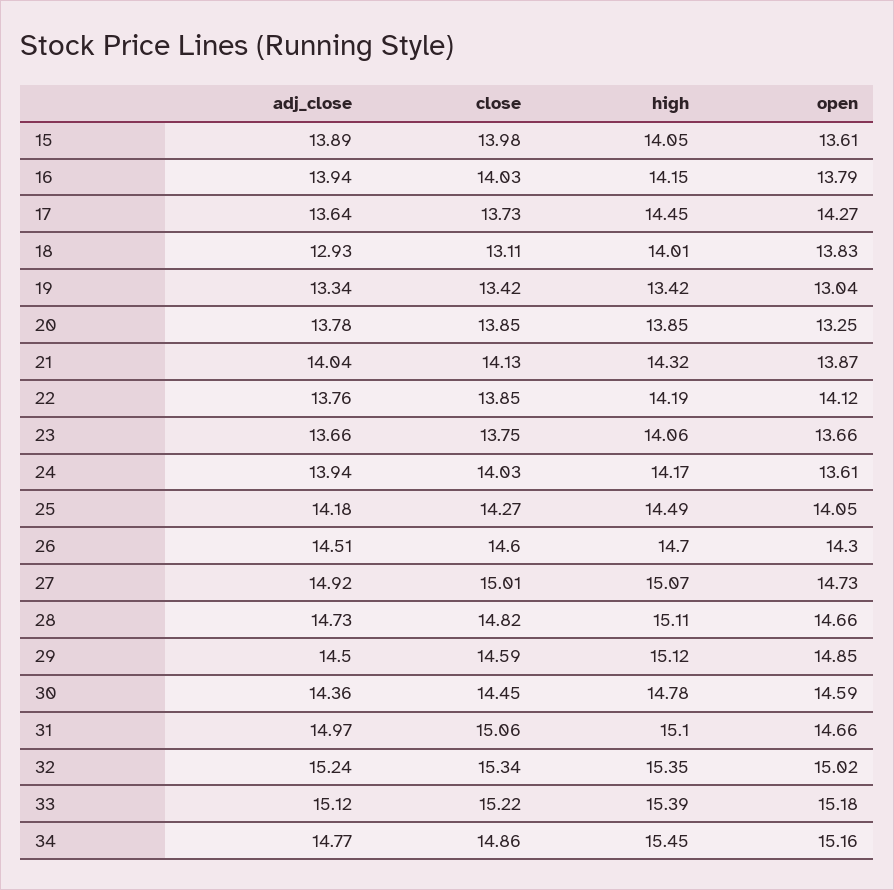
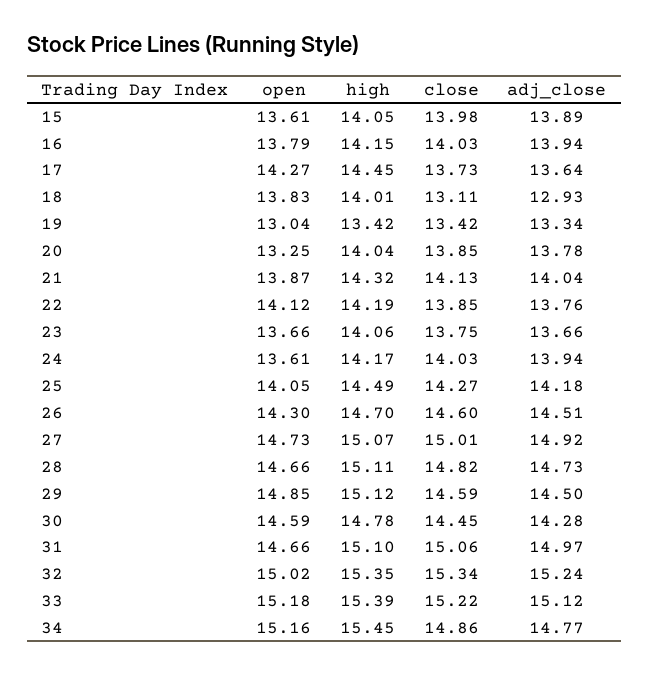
high, 20: 13.85 -> 14.04
adj_close, 30: 14.36 -> 14.28

